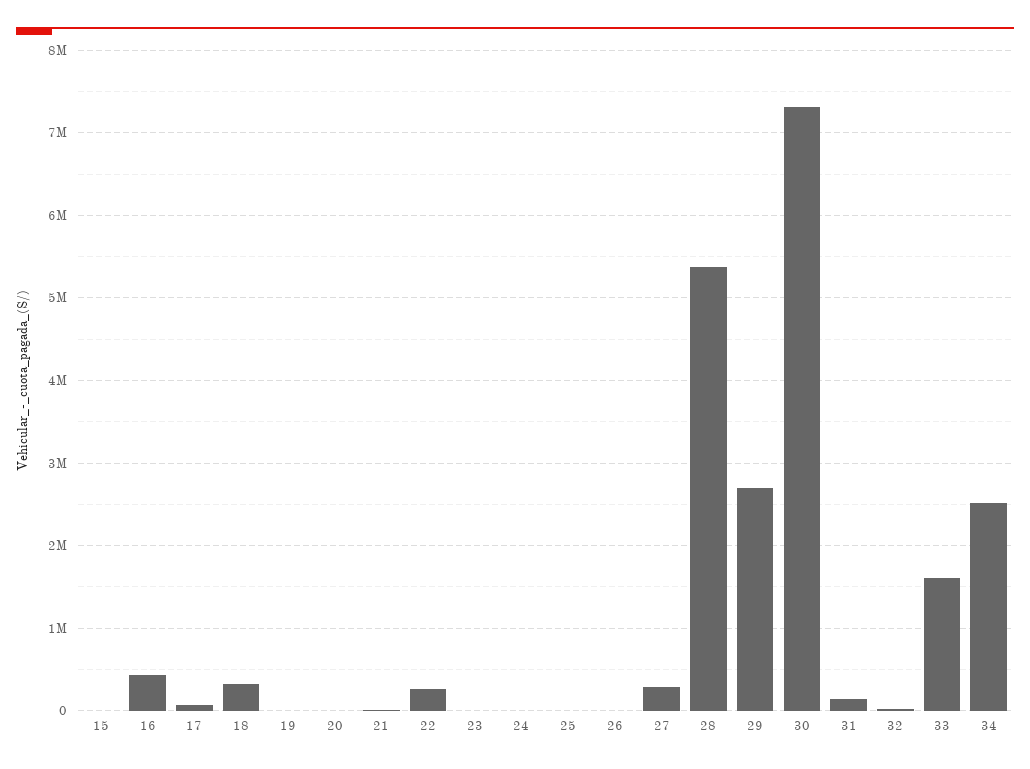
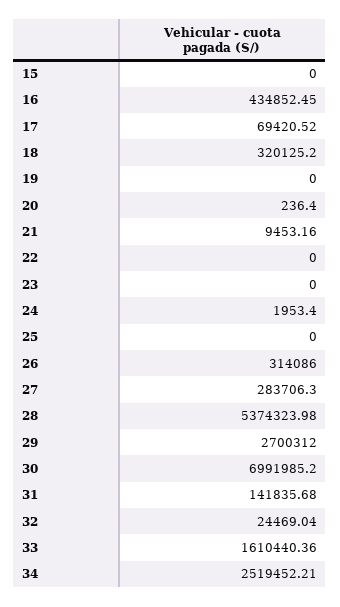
22: 300000 -> 0
26: 0 -> 314086
30: 7300000 -> 6991985.2

